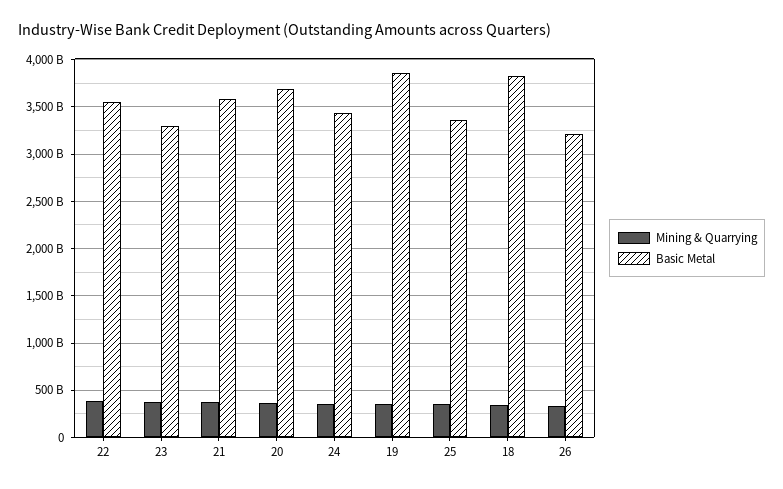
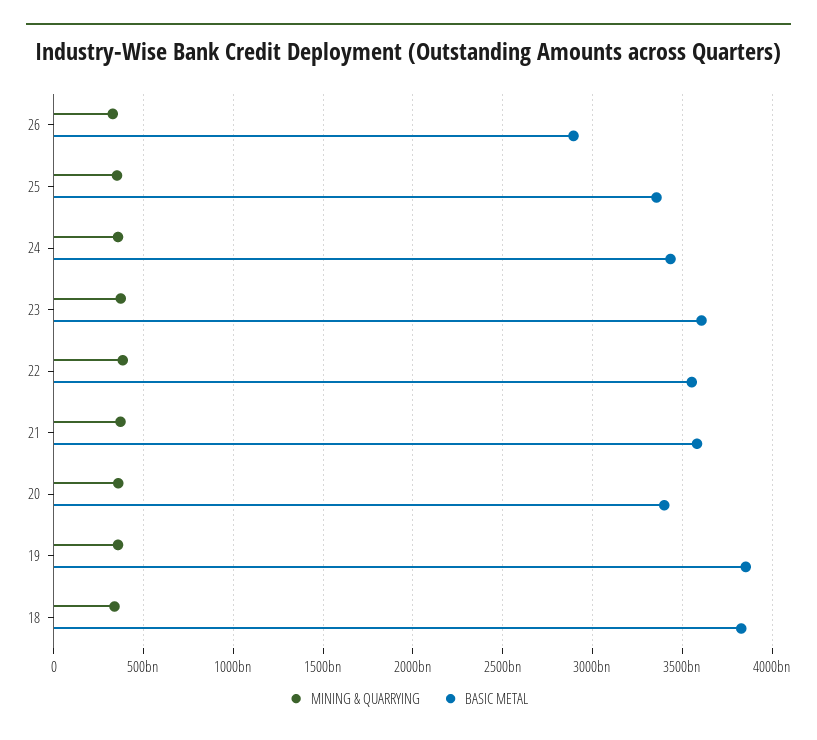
Basic Metal, 23: 3300000000000 -> 3600000000000
Basic Metal, 20: 3700000000000 -> 3400000000000
Basic Metal, 26: 3200000000000 -> 2900000000000

